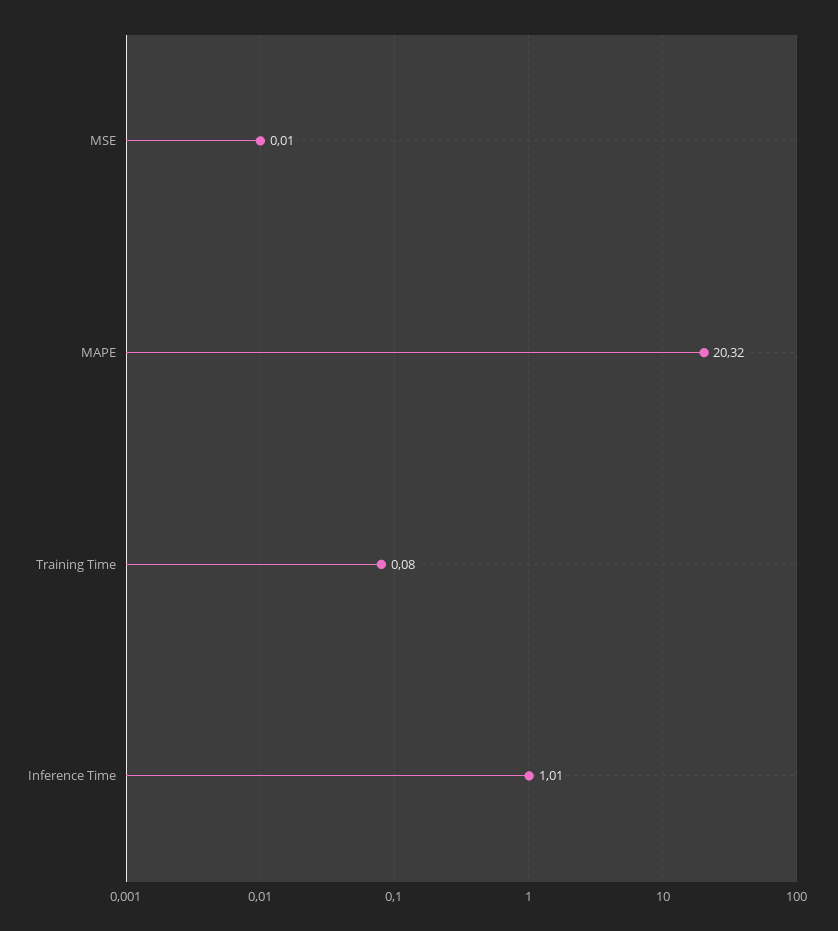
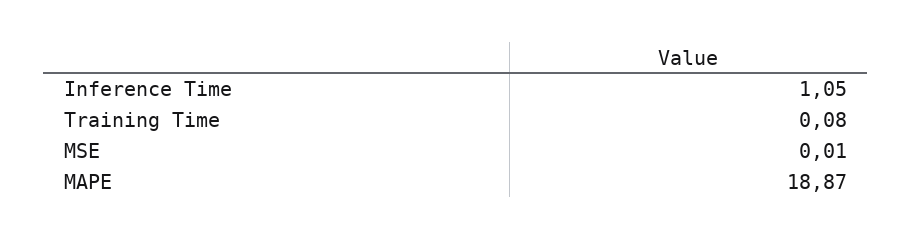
MAPE: 20.32 -> 18.87
Inference Time: 1.01 -> 1.05

